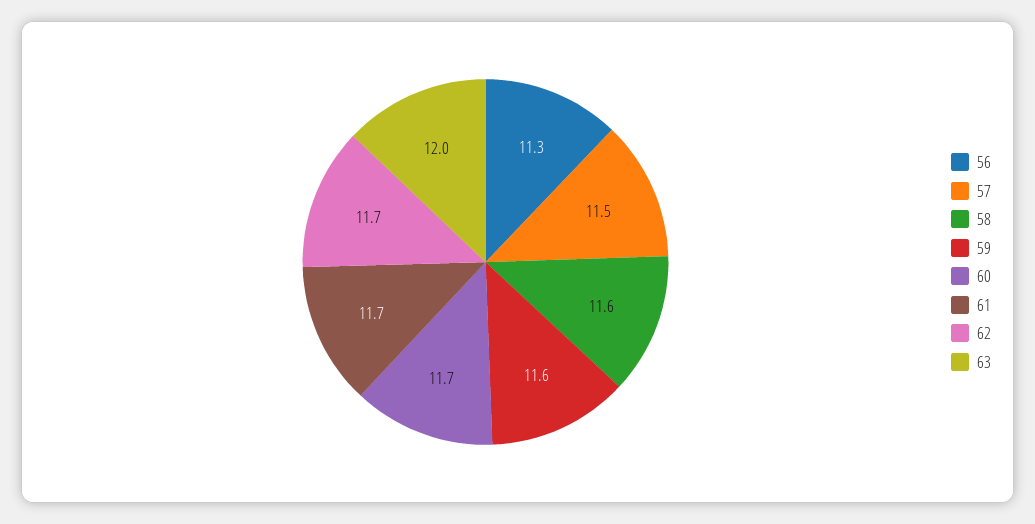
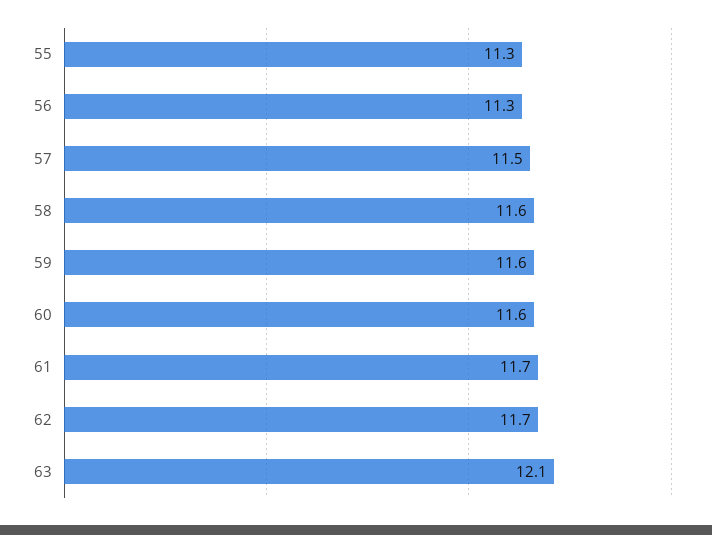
60: 11.7 -> 11.6
63: 12 -> 12.1
55: none -> 11.3

